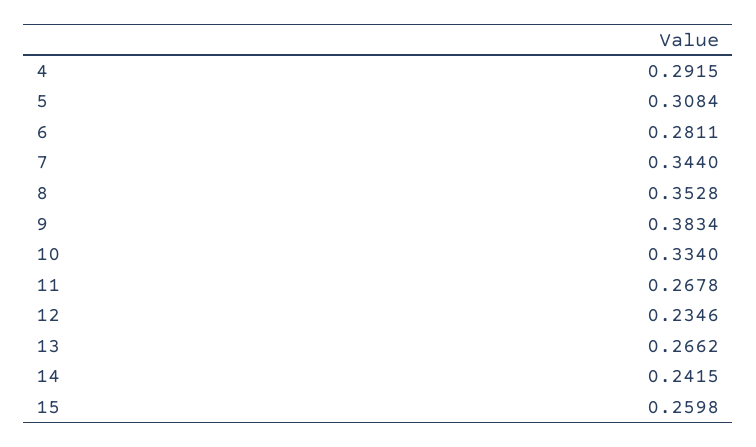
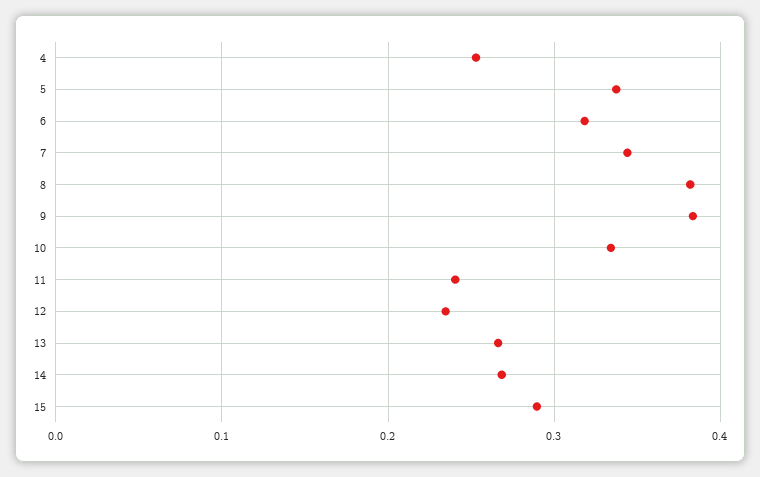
4: 0.2915 -> 0.25
5: 0.3084 -> 0.34
6: 0.2811 -> 0.32
8: 0.3528 -> 0.38
11: 0.2678 -> 0.24
14: 0.2415 -> 0.27
15: 0.2598 -> 0.29

